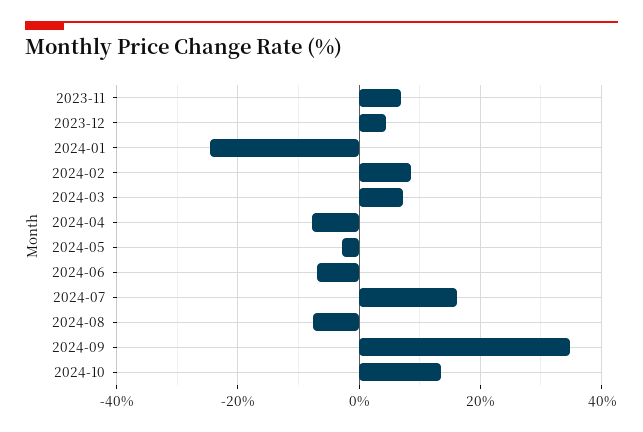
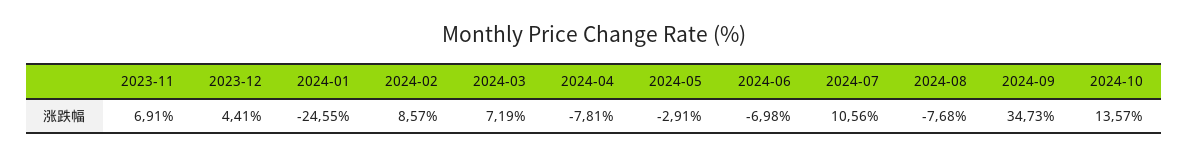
2024-07: 16 -> 10.56

